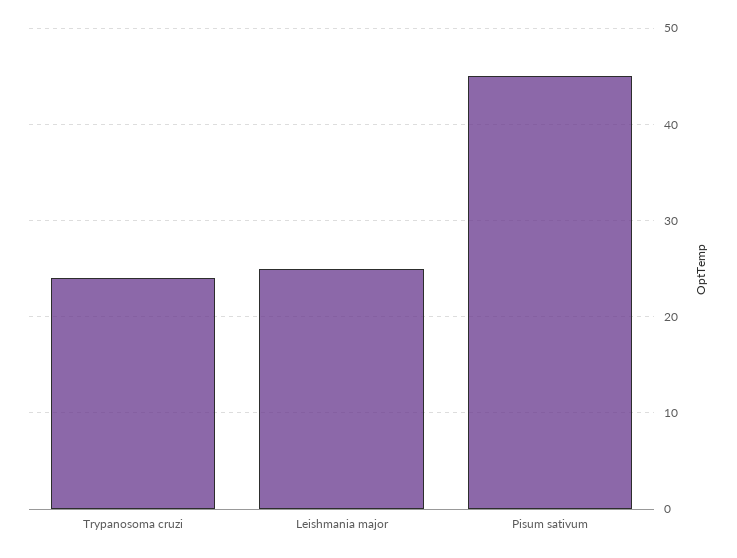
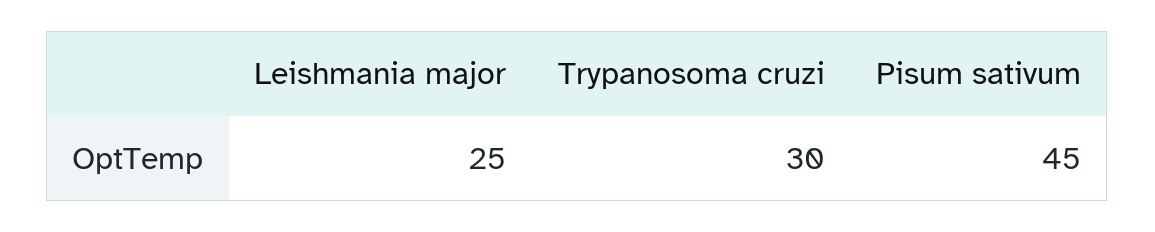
Trypanosoma cruzi: 24 -> 30

